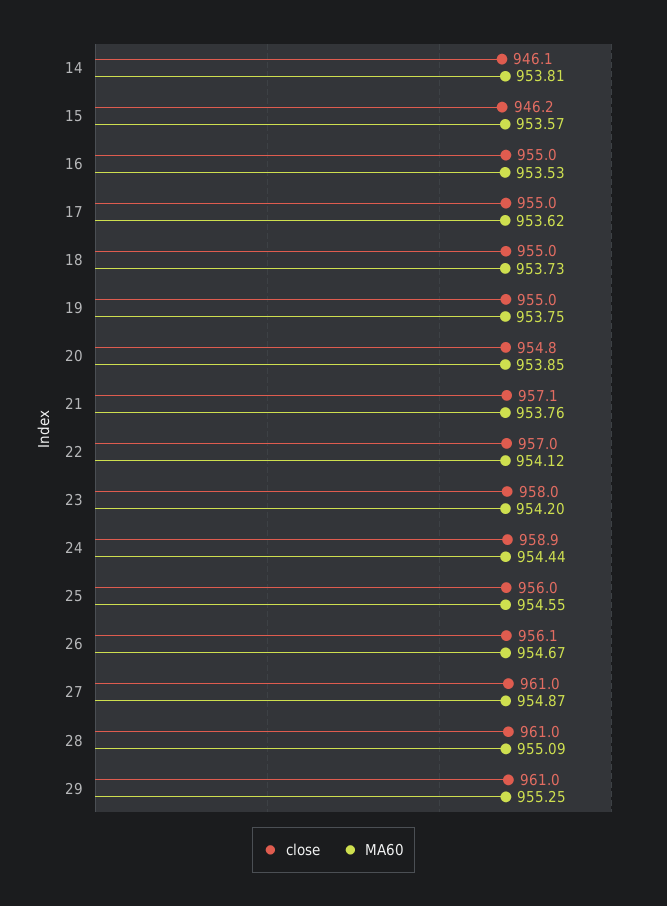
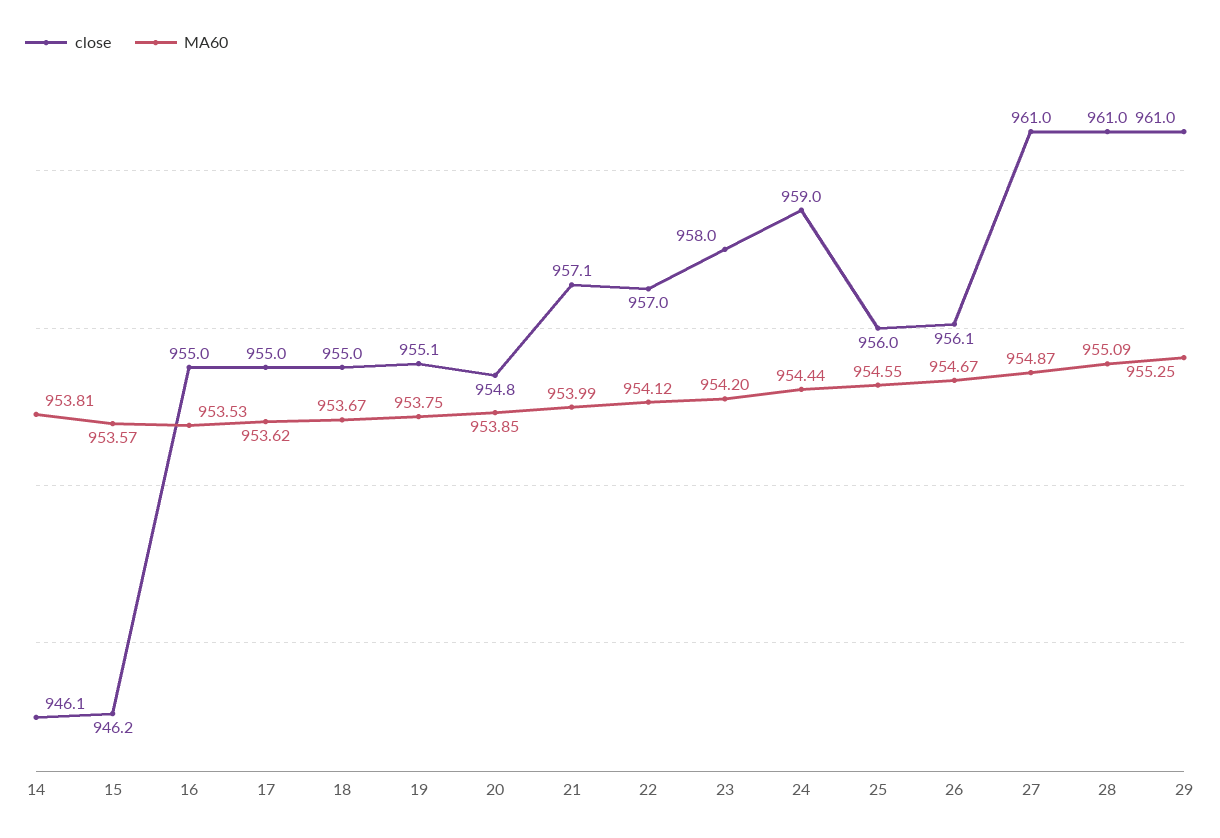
MA60, 18: 953.73 -> 953.67
close, 19: 955 -> 955.1
MA60, 21: 953.76 -> 953.99
close, 24: 958.9 -> 959

